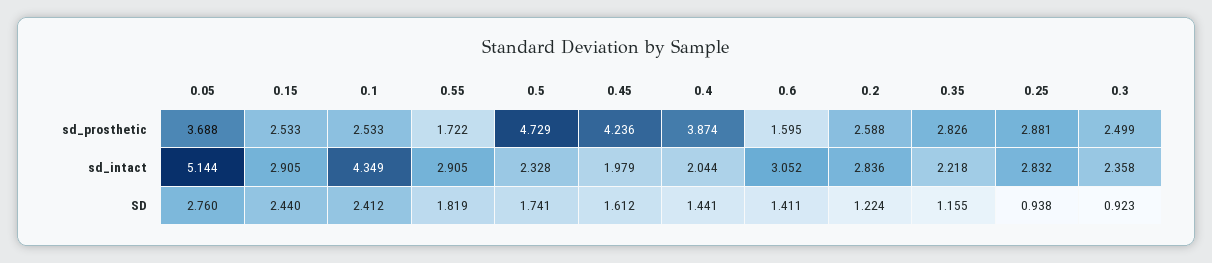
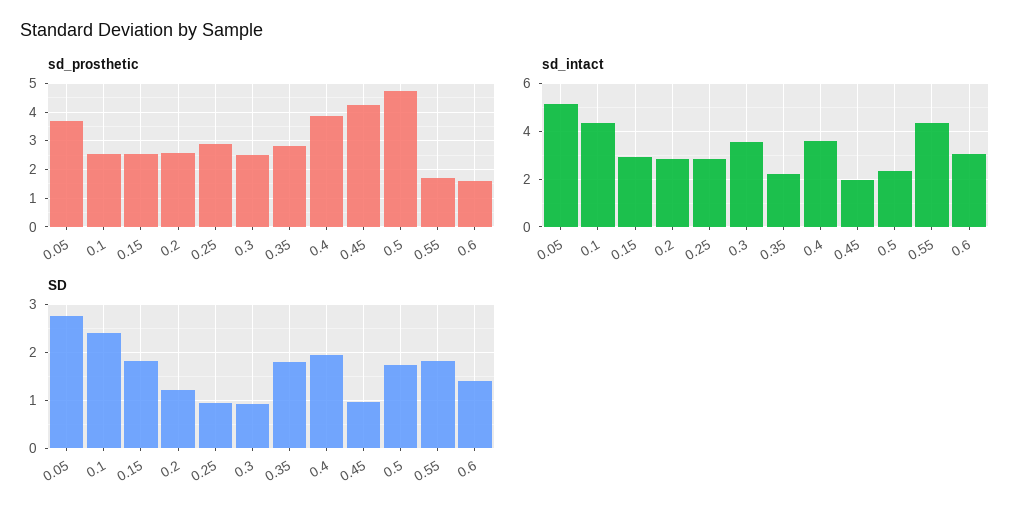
sd_intact, 0.55: 2.905 -> 4.5
sd_intact, 0.4: 2.044 -> 3.5
sd_intact, 0.3: 2.358 -> 3.5
SD, 0.15: 2.44 -> 1.8
SD, 0.45: 1.612 -> 1
SD, 0.4: 1.441 -> 2
SD, 0.35: 1.155 -> 1.8

